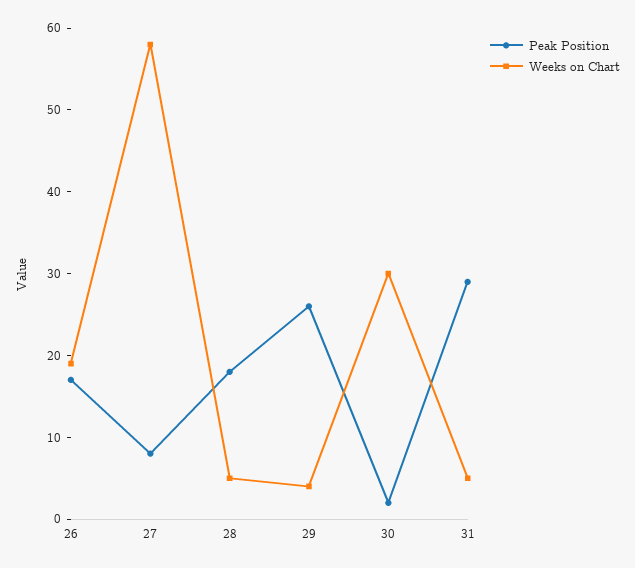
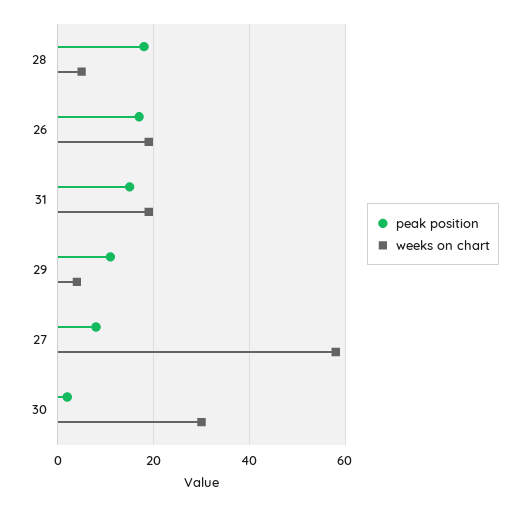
Peak Position, 29: 26 -> 10
Peak Position, 31: 29 -> 15
Weeks on Chart, 31: 5 -> 20

